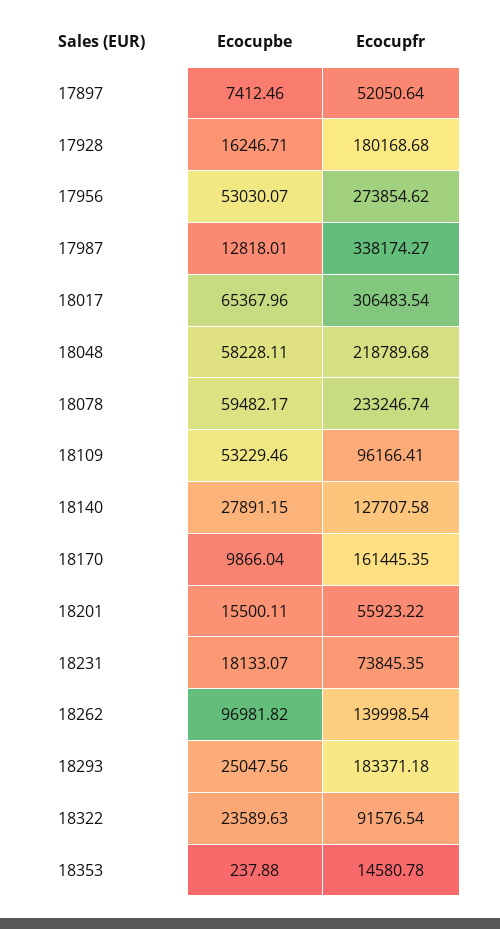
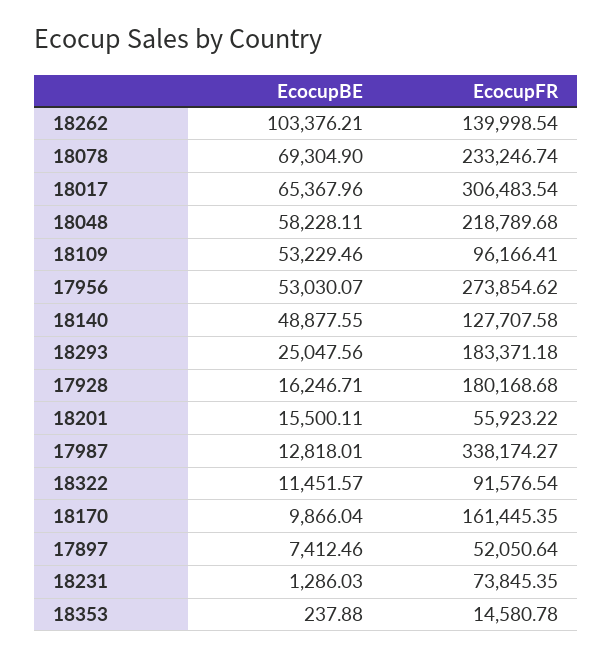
Ecocupbe, 18078: 59482.17 -> 69304.9
Ecocupbe, 18140: 27891.15 -> 48877.55
Ecocupbe, 18231: 18133.07 -> 1286.03
Ecocupbe, 18262: 96981.82 -> 103376.21
Ecocupbe, 18322: 23589.63 -> 11451.57

